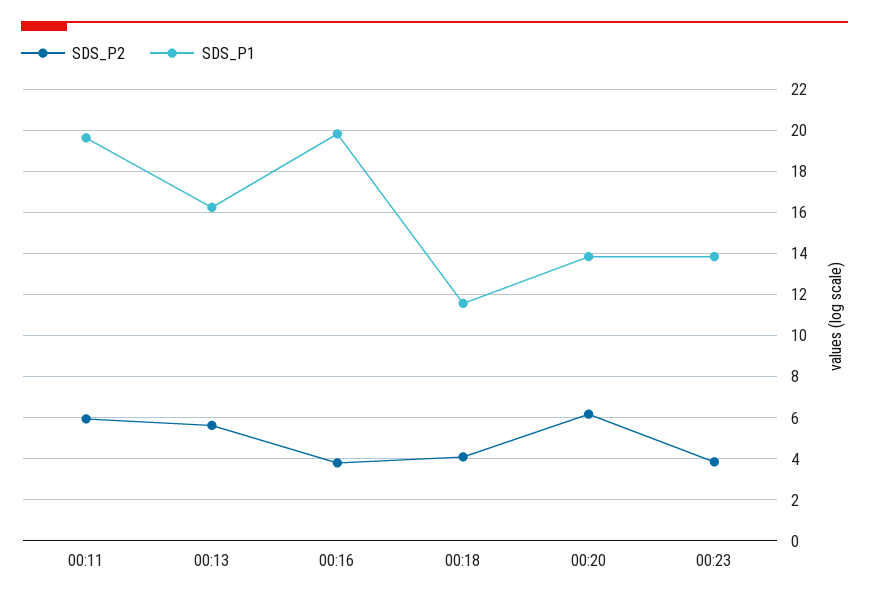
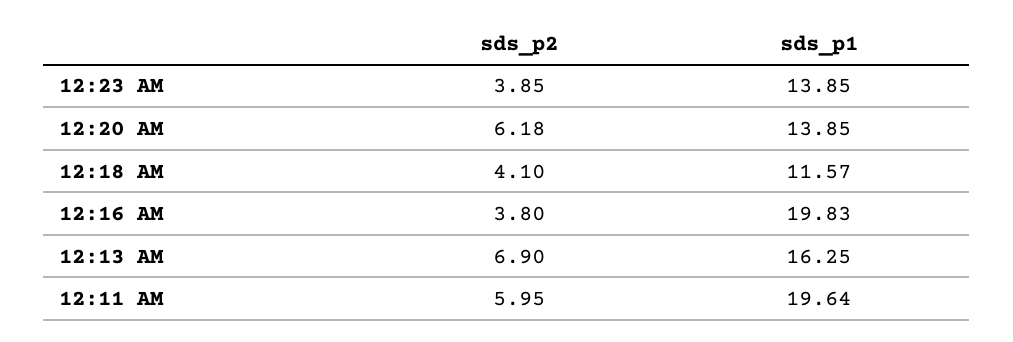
SDS_P2, 00:13: 5.5 -> 6.9

